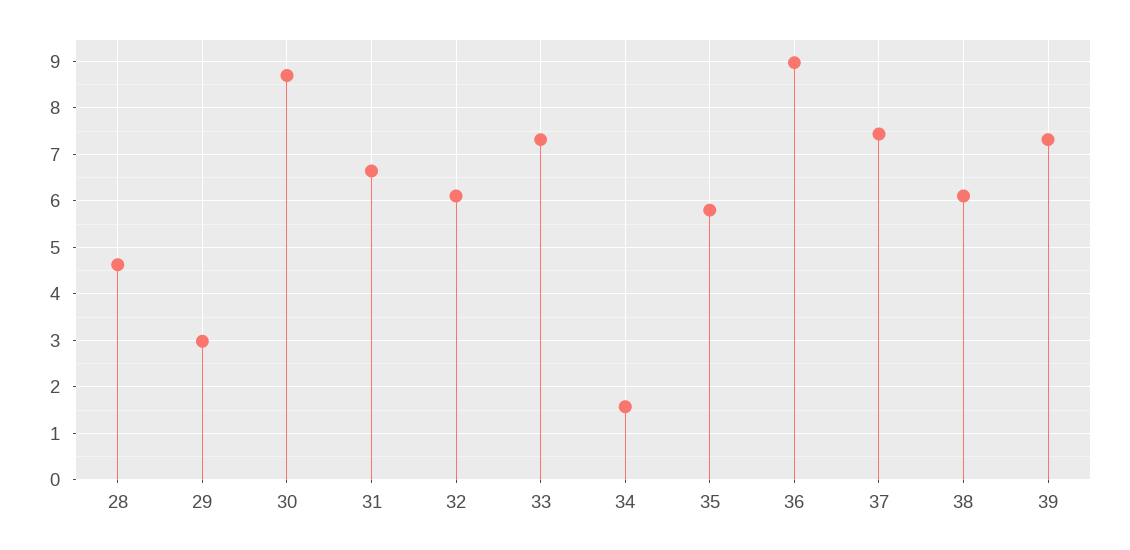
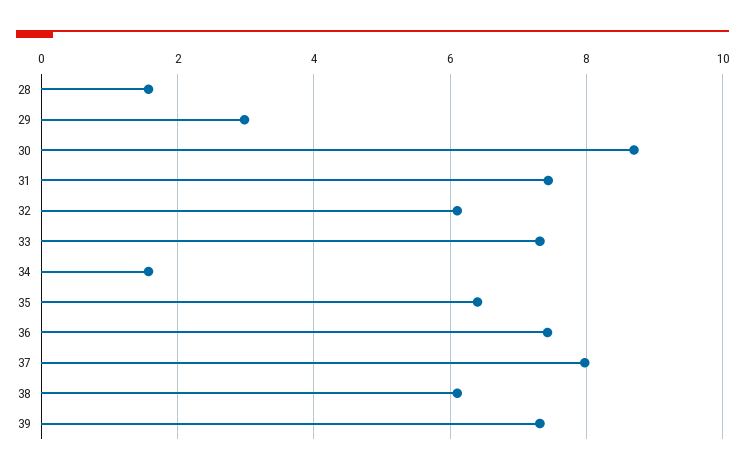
28: 4.6 -> 1.6
31: 6.6 -> 7.4
35: 5.8 -> 6.4
36: 9 -> 7.4
37: 7.4 -> 8

